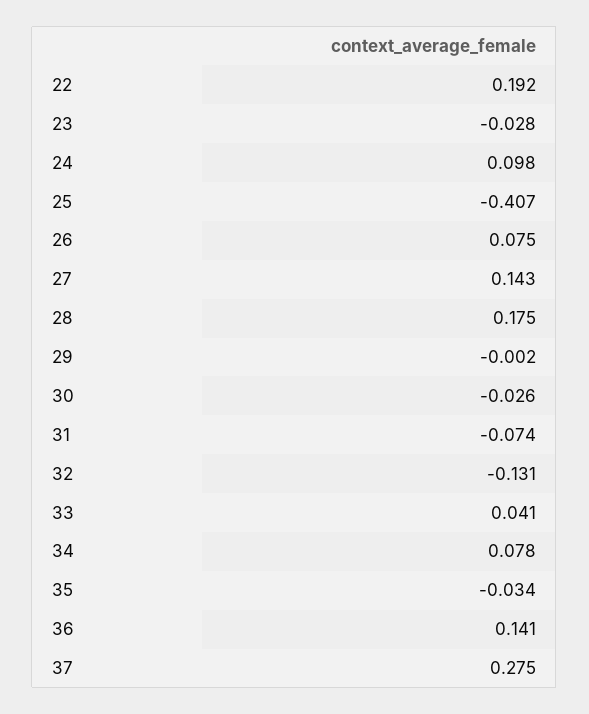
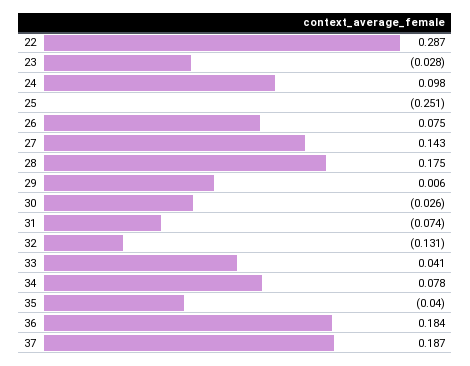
22: 0.192 -> 0.287
25: -0.407 -> -0.251
29: -0.002 -> 0.006
35: -0.034 -> -0.04
36: 0.141 -> 0.184
37: 0.275 -> 0.187

